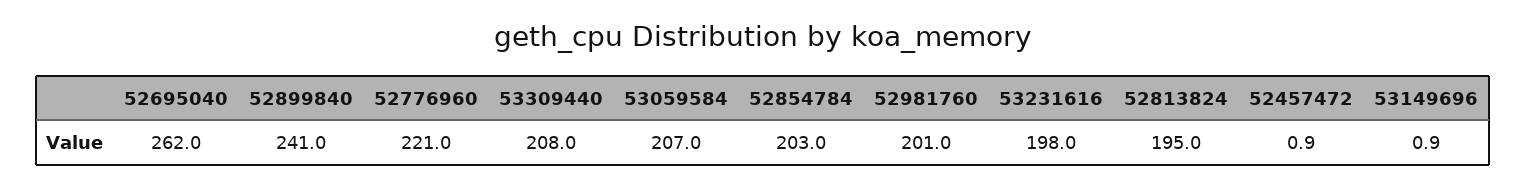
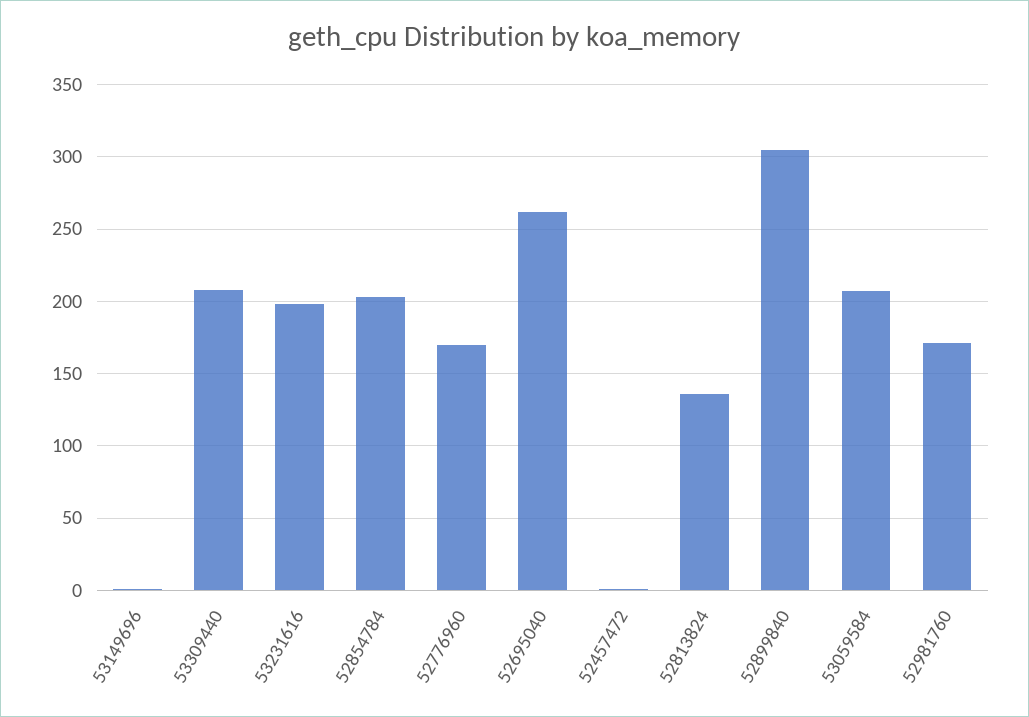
52899840: 241 -> 305
52776960: 221 -> 170
52981760: 201 -> 170
52813824: 195 -> 135

